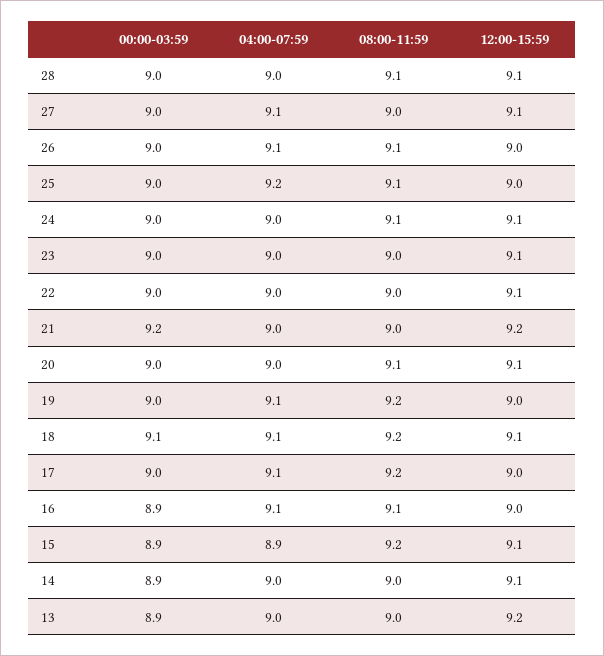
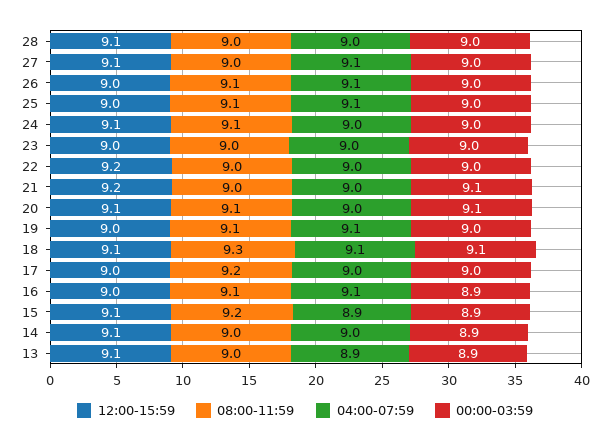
08:00-11:59, 28: 9.1 -> 9
04:00-07:59, 25: 9.2 -> 9.1
12:00-15:59, 23: 9.1 -> 9
12:00-15:59, 22: 9.1 -> 9.2
00:00-03:59, 21: 9.2 -> 9.1
00:00-03:59, 20: 9 -> 9.1
08:00-11:59, 19: 9.2 -> 9.1
08:00-11:59, 18: 9.2 -> 9.3
04:00-07:59, 17: 9.1 -> 9
04:00-07:59, 13: 9 -> 8.9
12:00-15:59, 13: 9.2 -> 9.1

